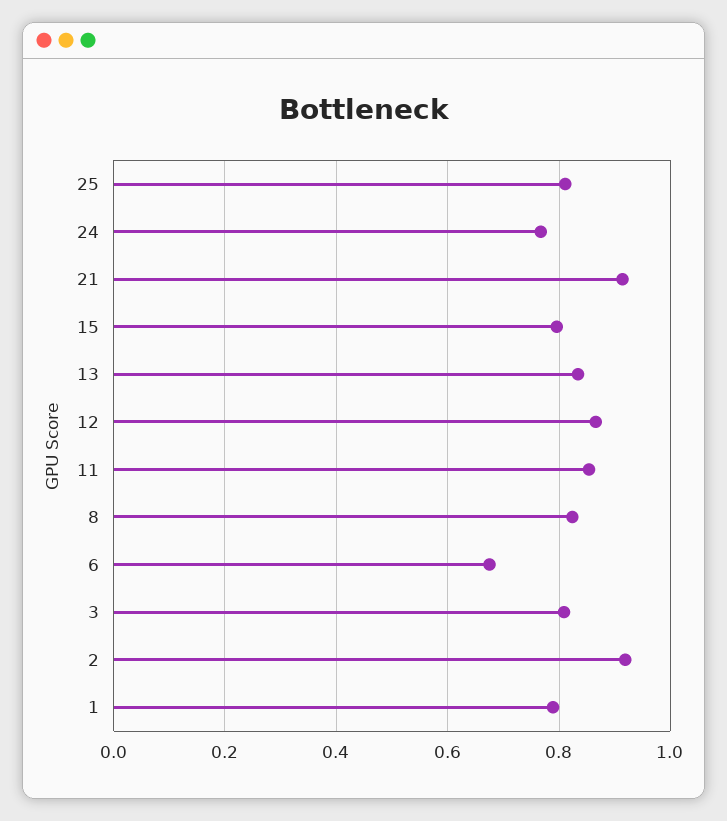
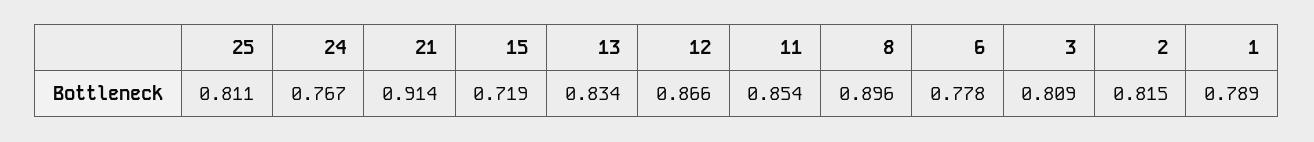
15: 0.8 -> 0.719
8: 0.82 -> 0.896
6: 0.68 -> 0.778
2: 0.92 -> 0.815

